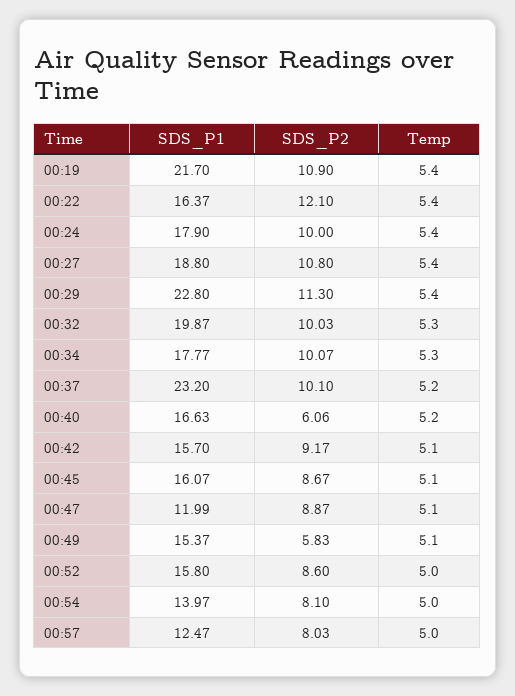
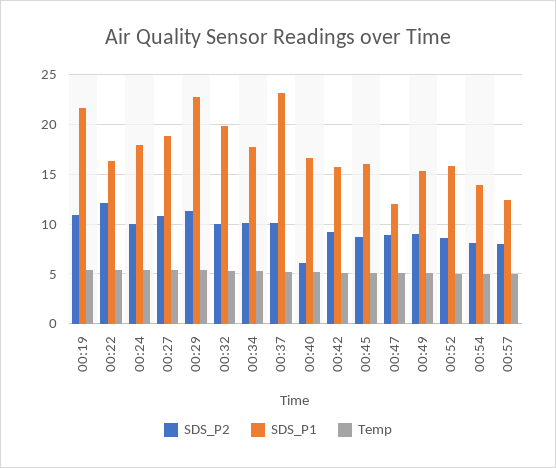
SDS_P2, 00:49: 5.83 -> 9

